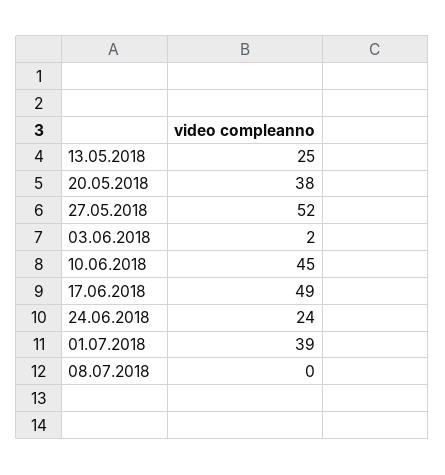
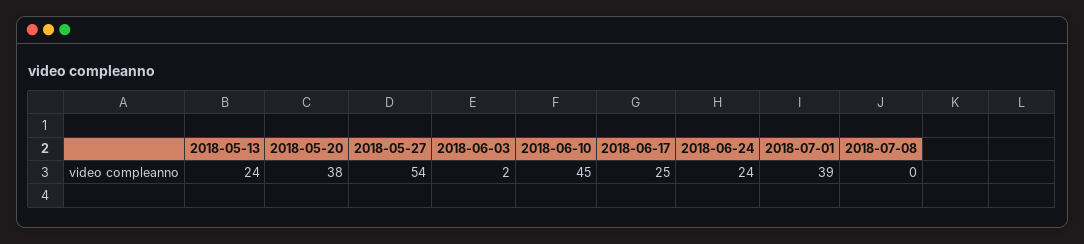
13.05.2018: 25 -> 24
27.05.2018: 52 -> 54
17.06.2018: 49 -> 25

